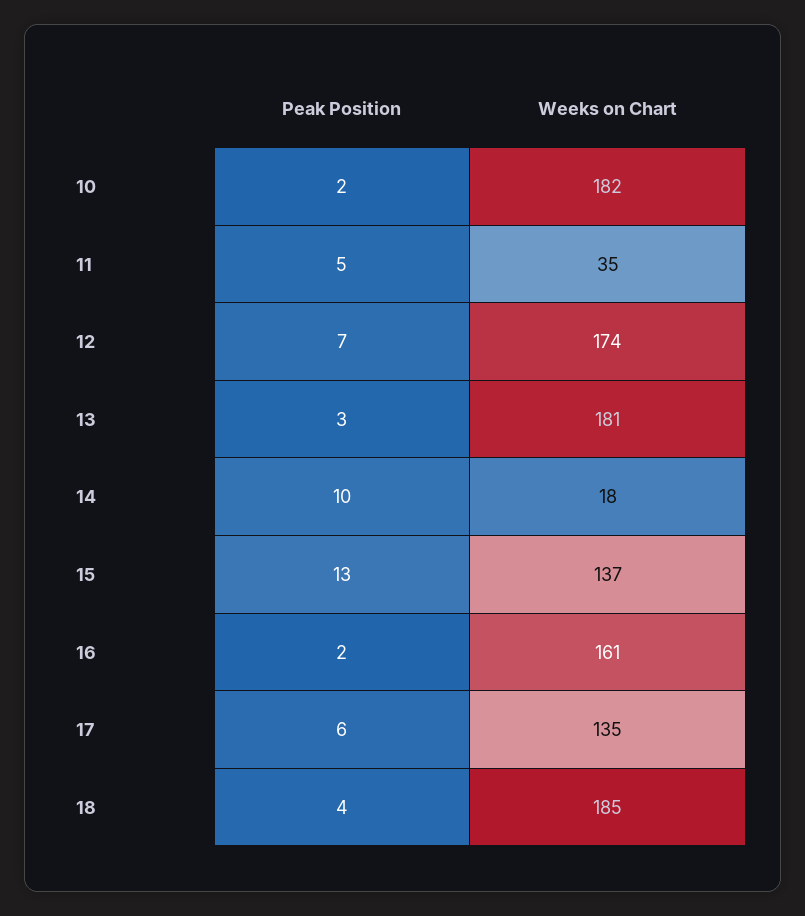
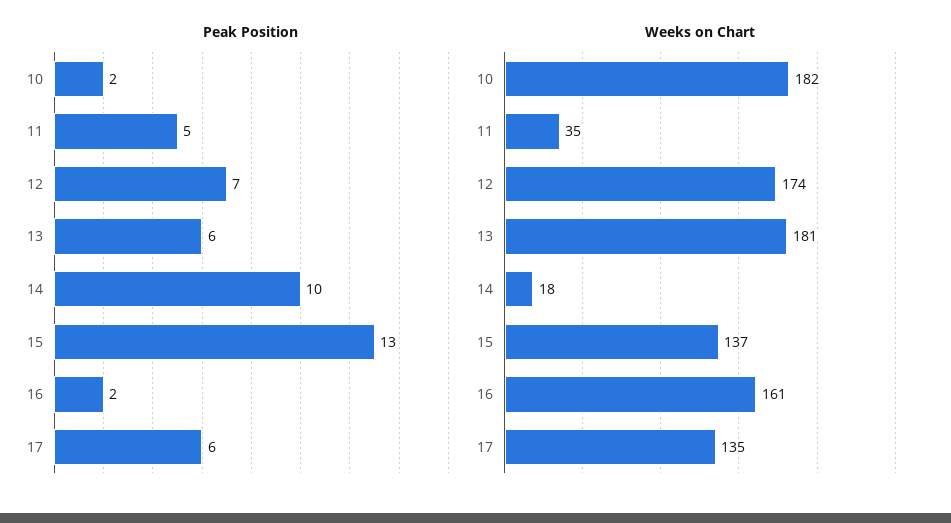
Peak Position, 13: 3 -> 6
Peak Position, 18: 4 -> none
Weeks on Chart, 18: 185 -> none

